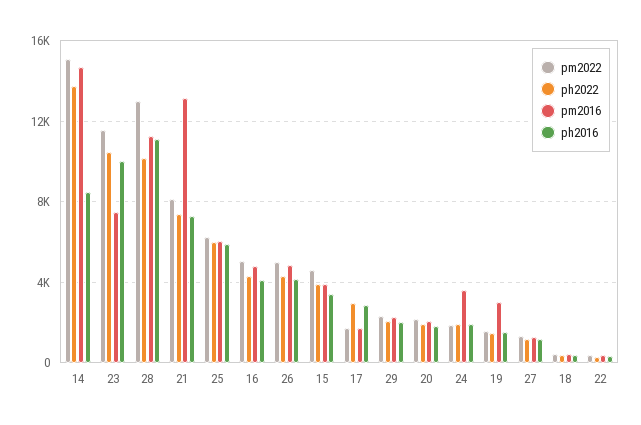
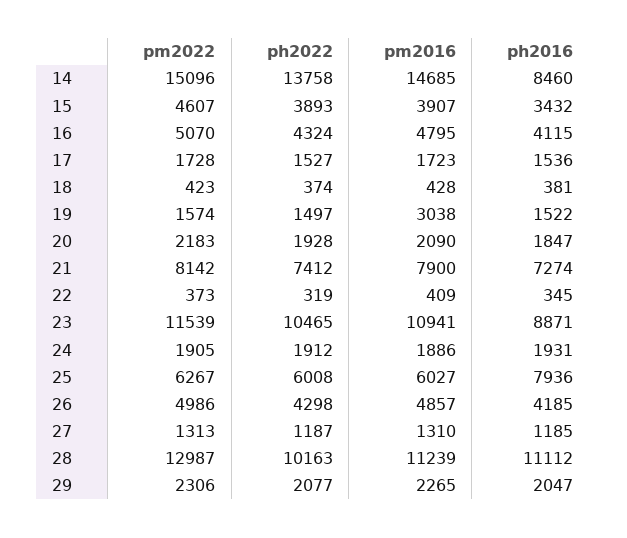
pm2016, 23: 7500 -> 10941
ph2016, 23: 10000 -> 8871
pm2016, 21: 13000 -> 7900
ph2016, 25: 6000 -> 7936
ph2022, 17: 3000 -> 1527
ph2016, 17: 3000 -> 1536
pm2016, 24: 3500 -> 1886

